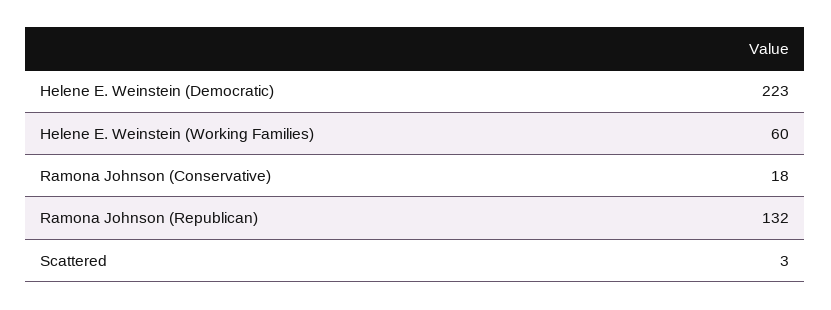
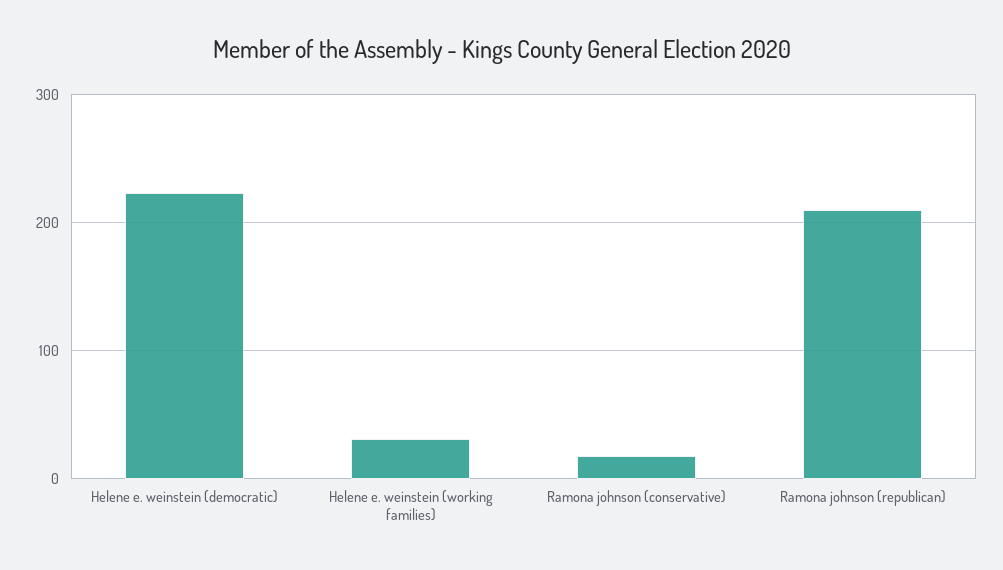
Helene E. Weinstein (Working Families): 60 -> 30
Ramona Johnson (Republican): 132 -> 210
Scattered: 3 -> none

